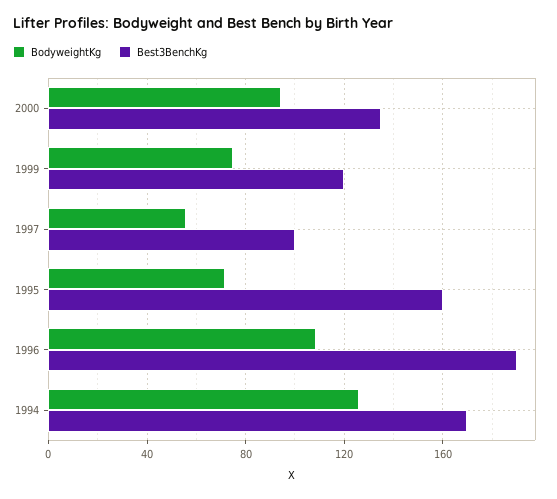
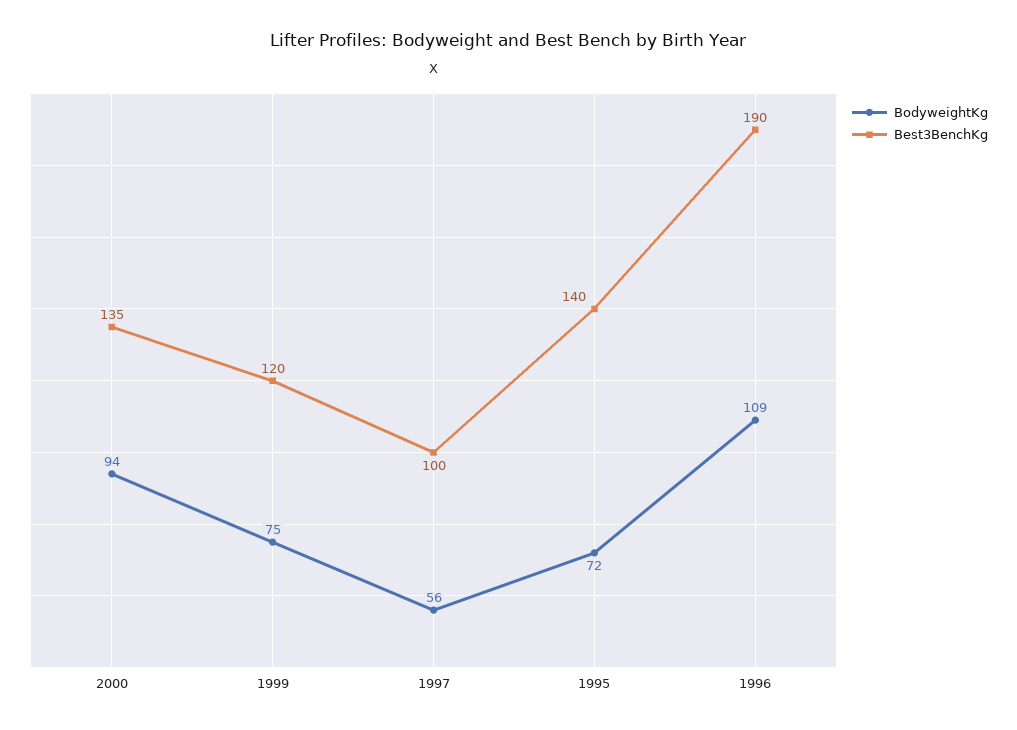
Best3BenchKg, 1995: 160 -> 140
BodyweightKg, 1994: 125 -> none
Best3BenchKg, 1994: 170 -> none

